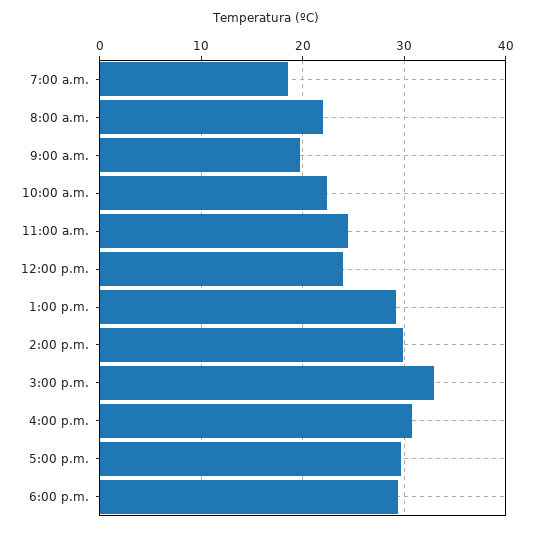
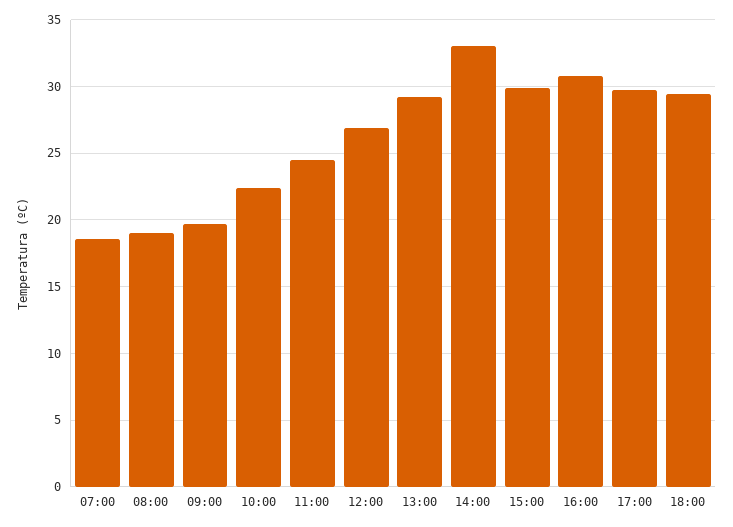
8:00 a.m.: 22 -> 19
12:00 p.m.: 24 -> 27
2:00 p.m.: 30 -> 33
3:00 p.m.: 33 -> 30

